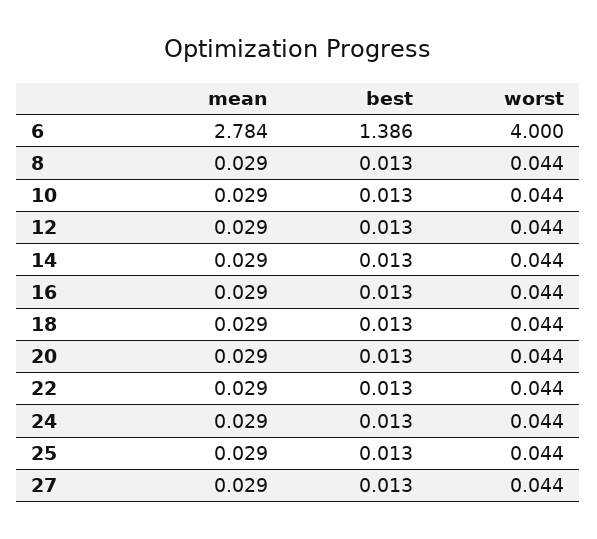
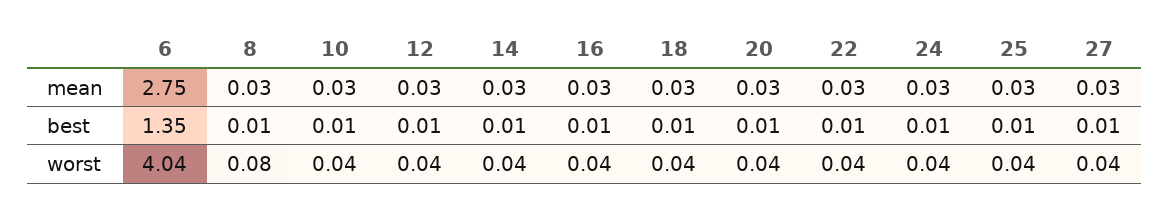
mean, 6: 2.784 -> 2.75
best, 6: 1.386 -> 1.35
worst, 6: 4 -> 4.04
worst, 8: 0.044 -> 0.08

